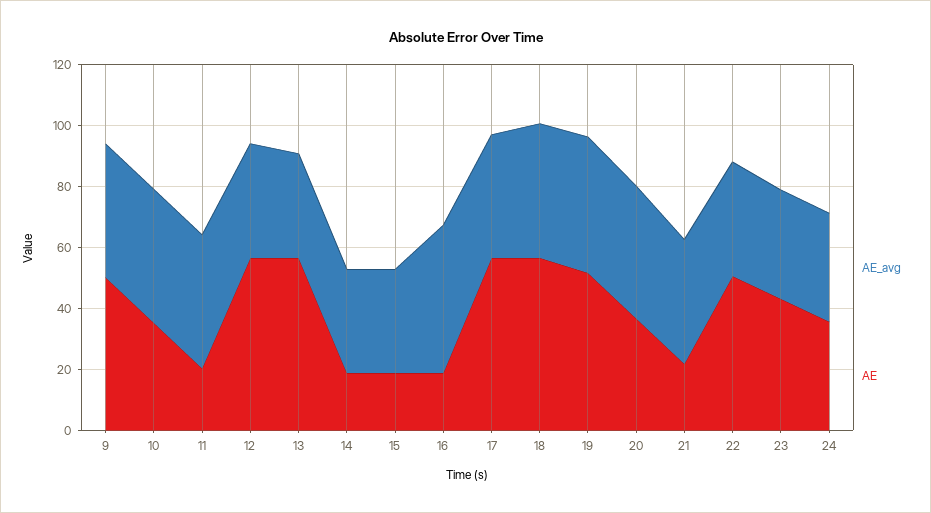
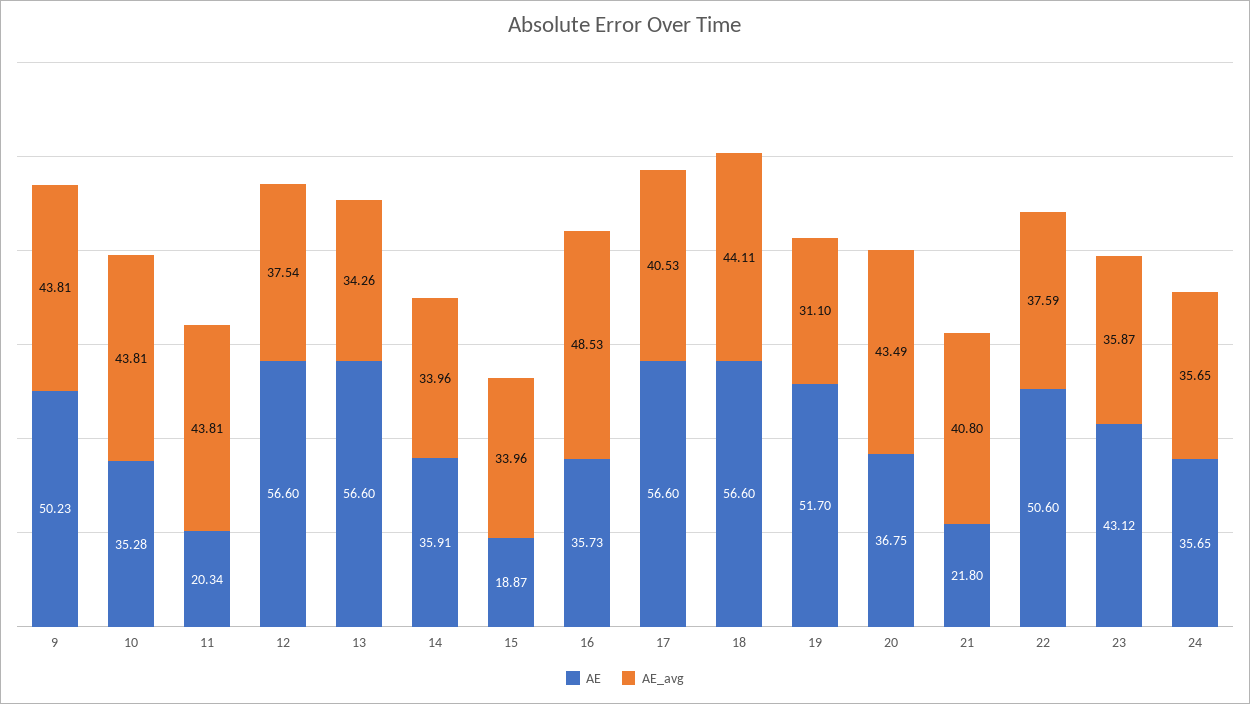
AE, 14: 20 -> 35.91
AE, 16: 20 -> 35.73
AE_avg, 19: 45 -> 31.1

